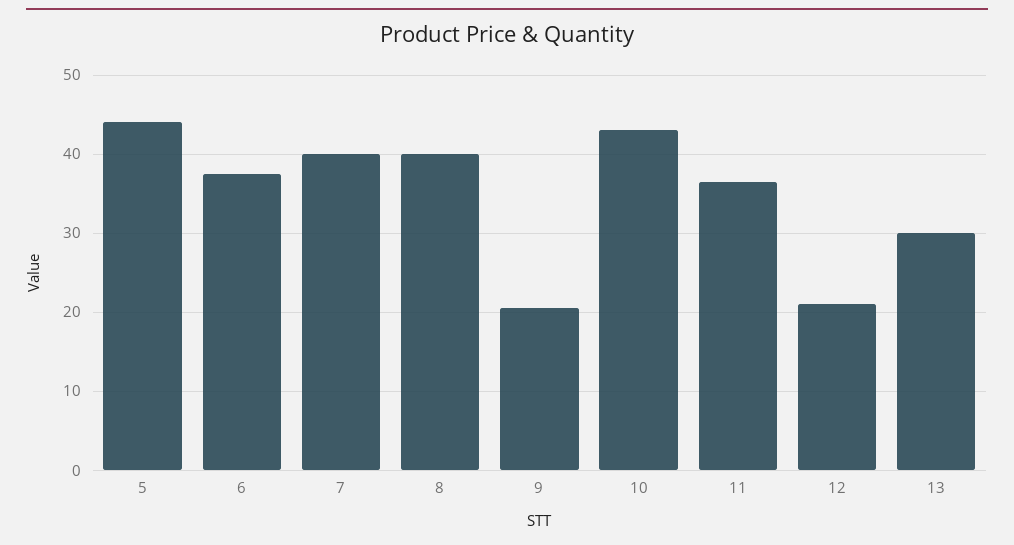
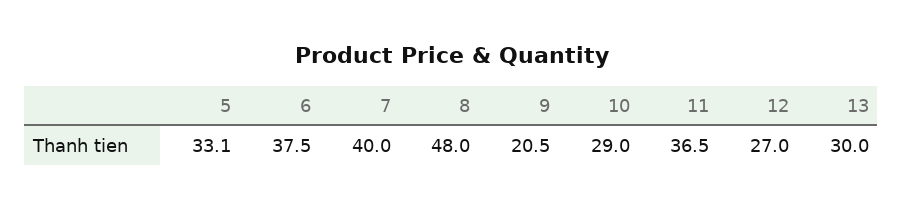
5: 44 -> 33.1
8: 40 -> 48
10: 43 -> 29
12: 21 -> 27

